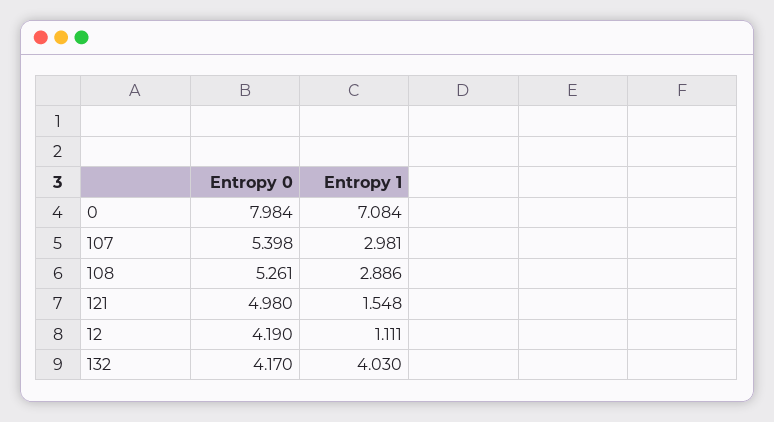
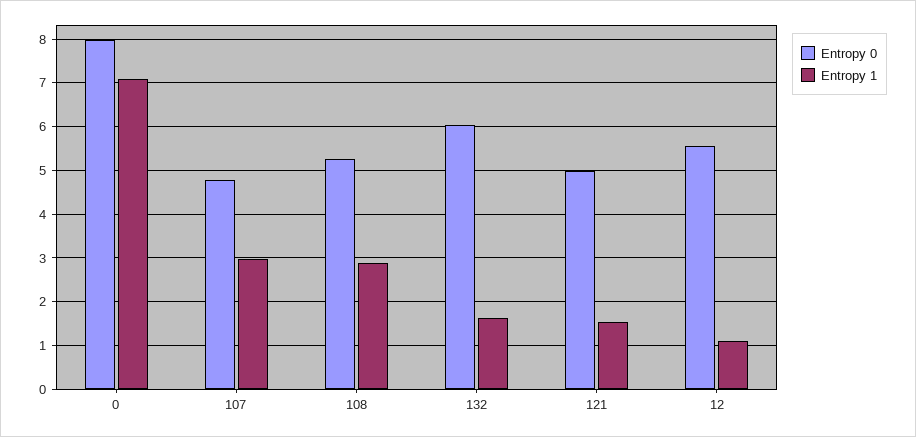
Entropy 0, 107: 5.398 -> 4.8
Entropy 0, 12: 4.19 -> 5.6
Entropy 0, 132: 4.17 -> 6
Entropy 1, 132: 4.03 -> 1.6

